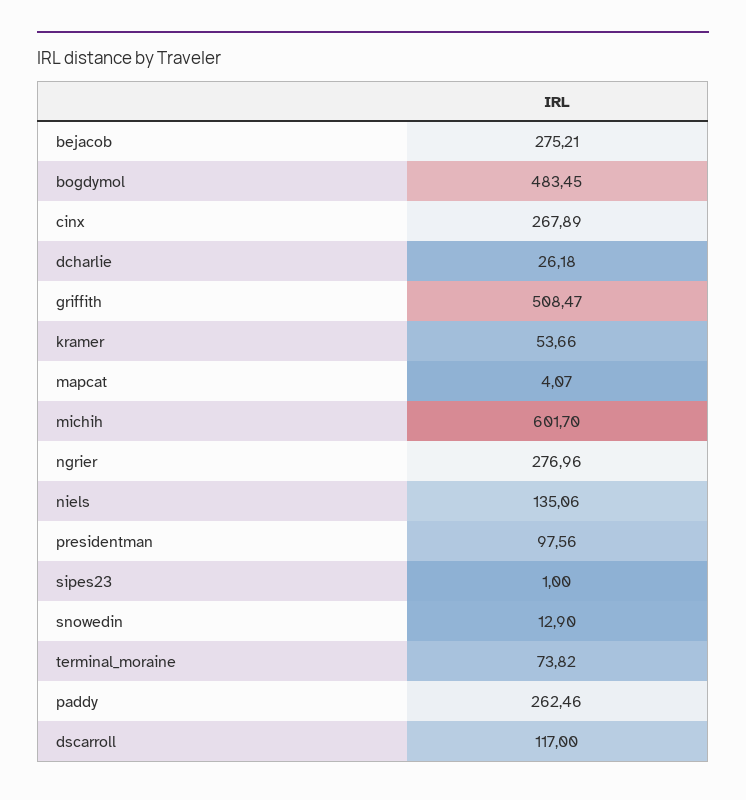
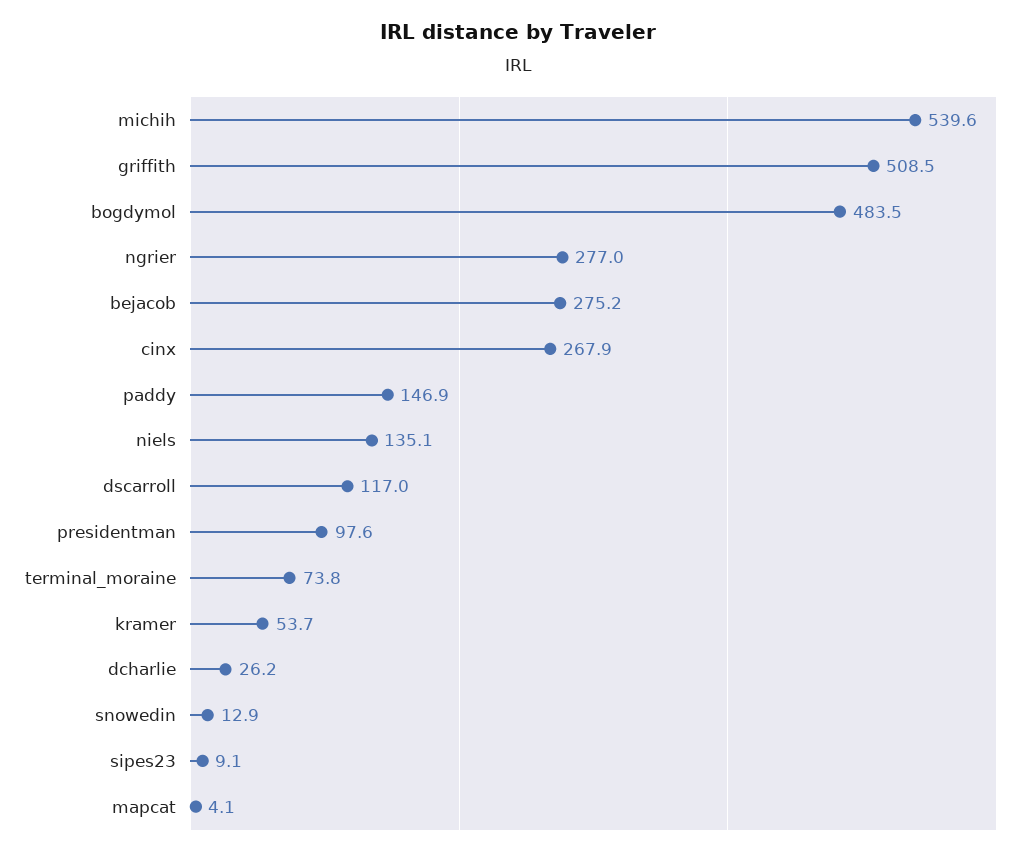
michih: 601.7 -> 539.6
sipes23: 1 -> 9.1
paddy: 262.46 -> 146.9

